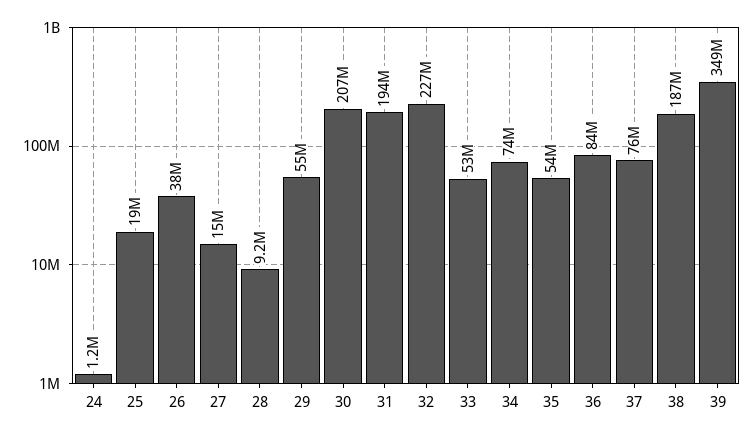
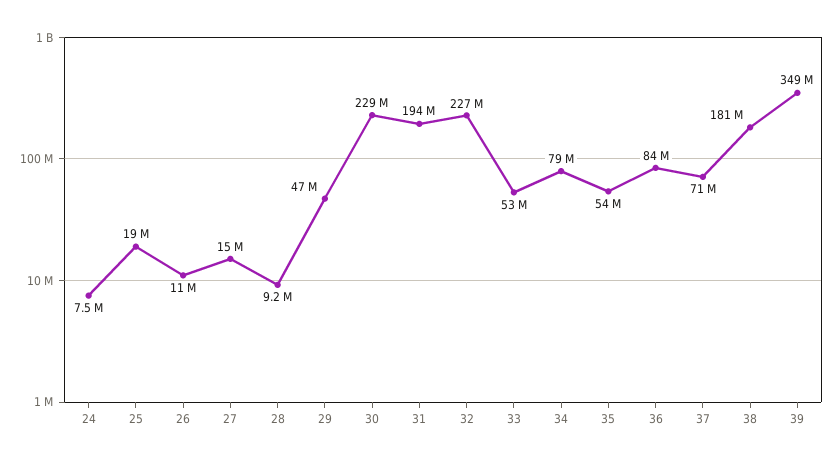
24: 1200000 -> 7500000
26: 38000000 -> 11000000
29: 55000000 -> 47000000
30: 207000000 -> 229000000
34: 74000000 -> 79000000
37: 76000000 -> 71000000
38: 187000000 -> 181000000

